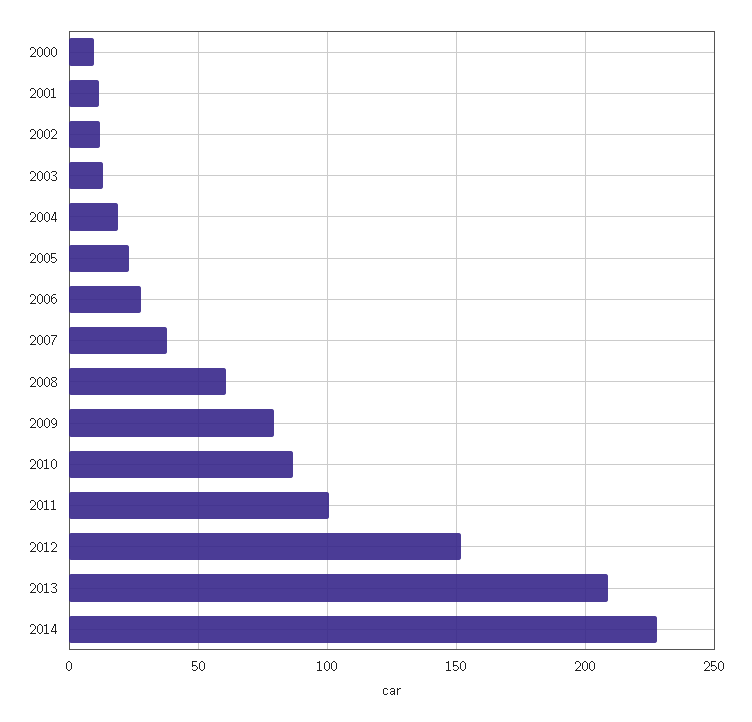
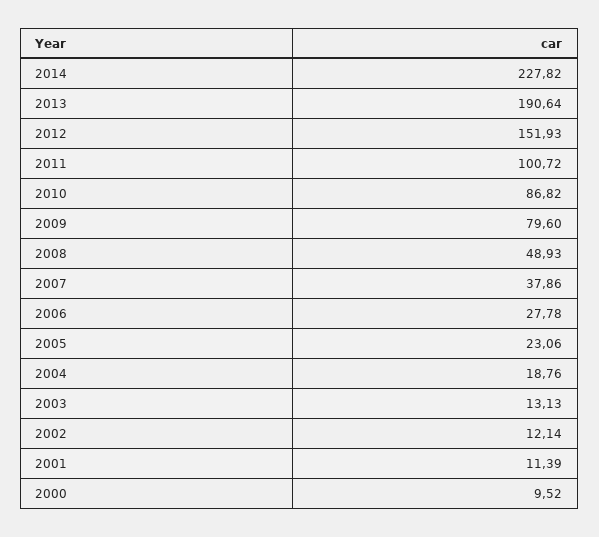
2008: 60 -> 48.93
2013: 210 -> 190.64

